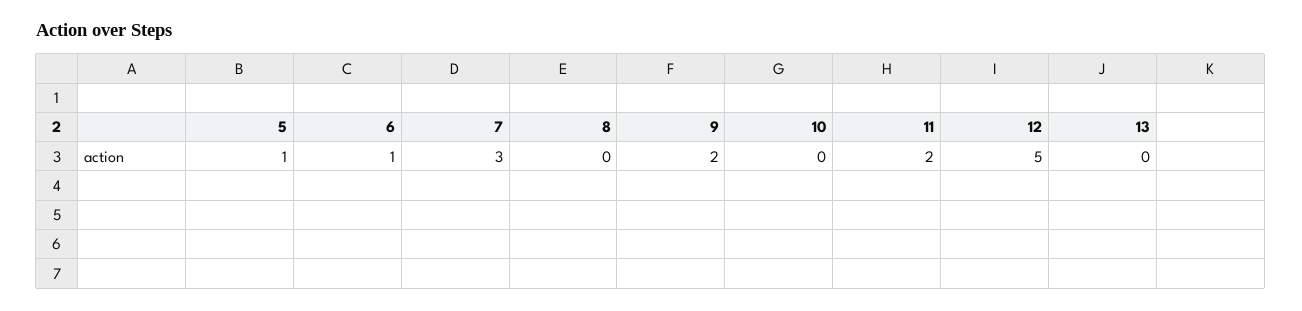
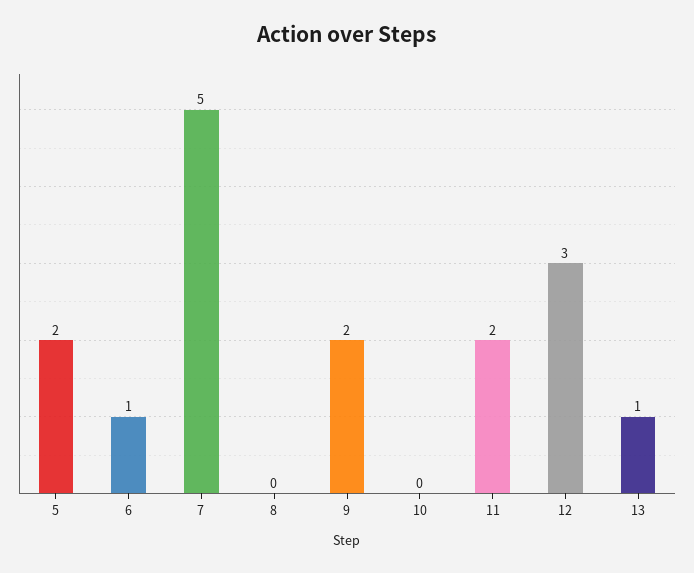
5: 1 -> 2
7: 3 -> 5
12: 5 -> 3
13: 0 -> 1

